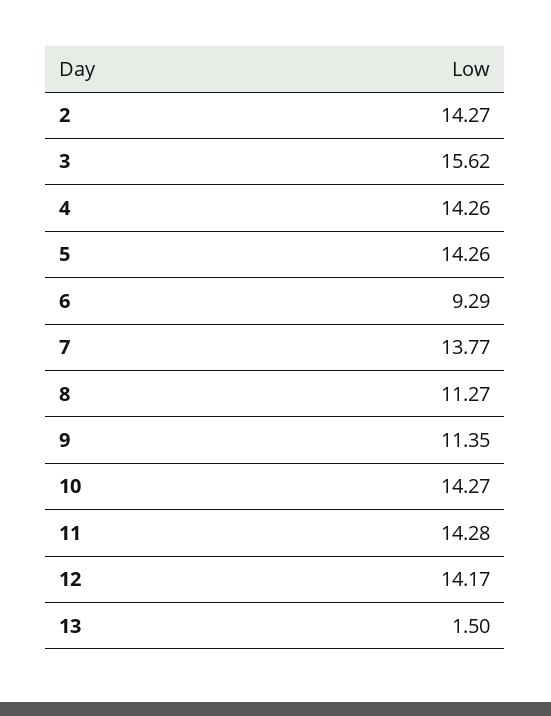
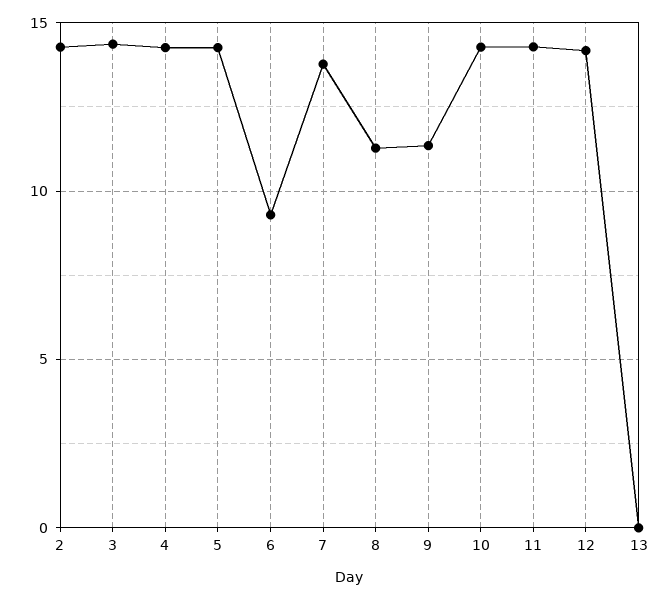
3: 15.62 -> 14.5
13: 1.5 -> 0

